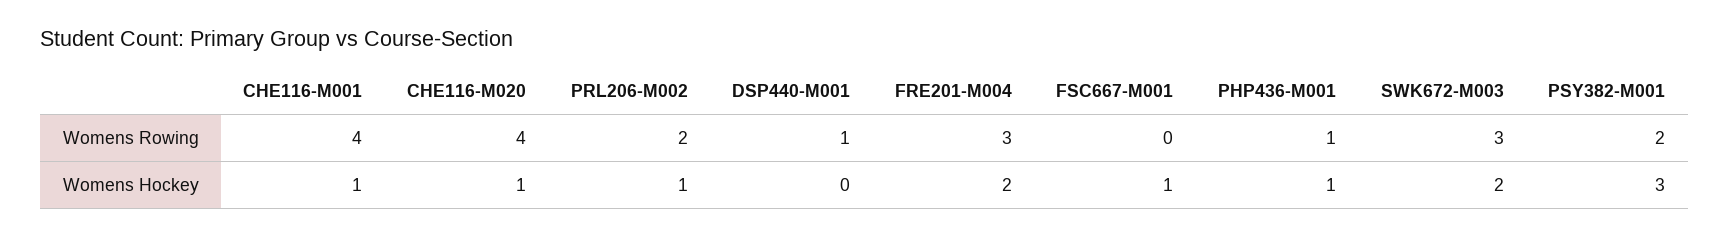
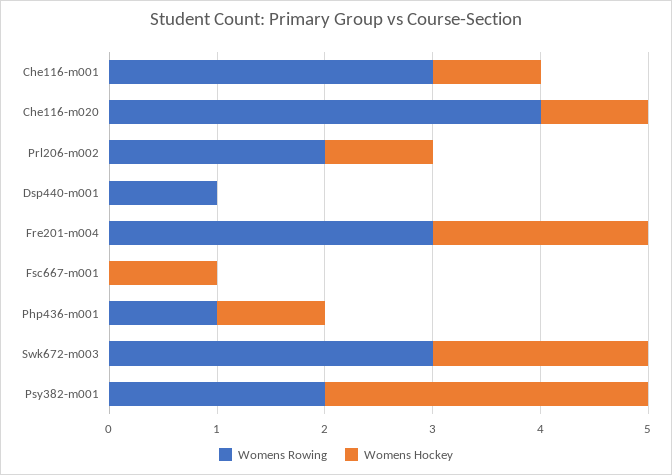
Womens Rowing, CHE116-M001: 4 -> 3

